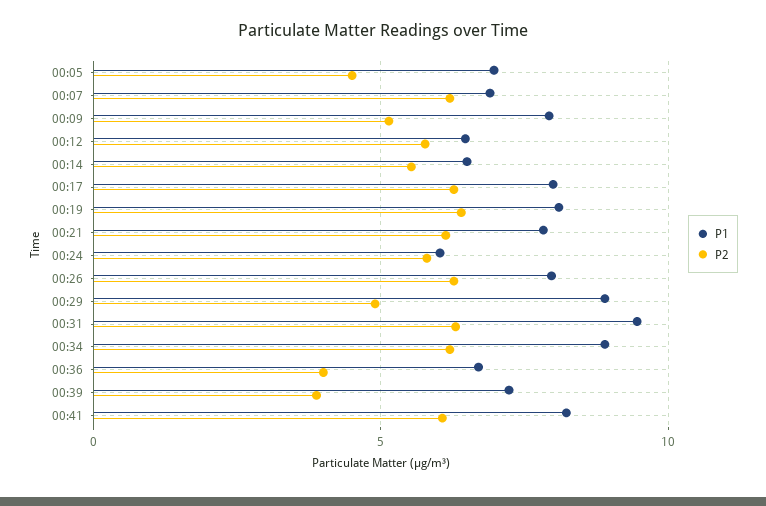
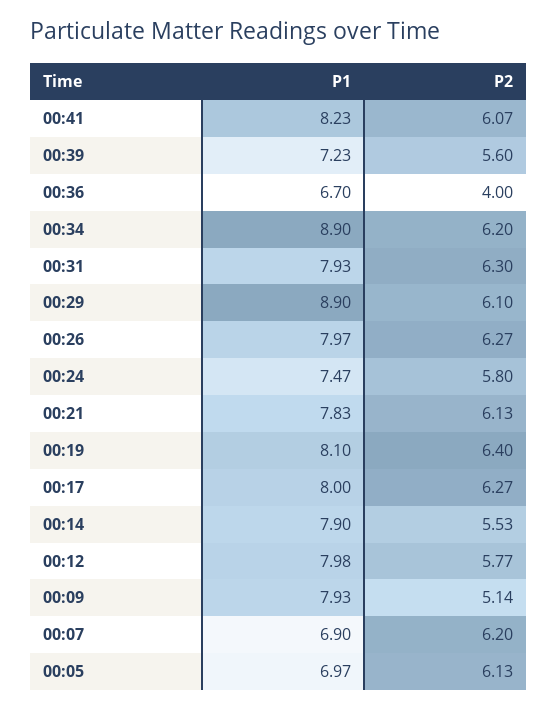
P2, 00:05: 4.5 -> 6.13
P1, 00:12: 6.5 -> 7.98
P1, 00:14: 6.5 -> 7.9
P1, 00:24: 6 -> 7.47
P2, 00:29: 5 -> 6.1
P1, 00:31: 9.5 -> 7.93
P2, 00:39: 4 -> 5.6

